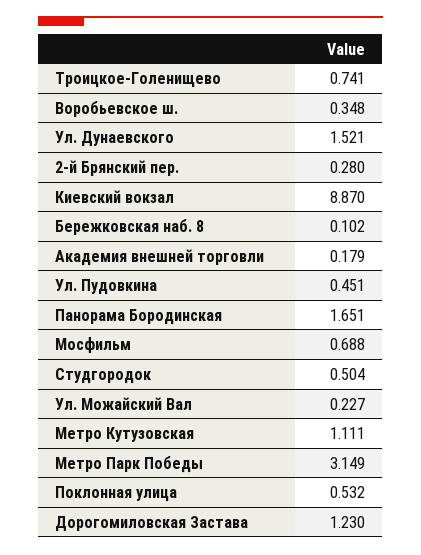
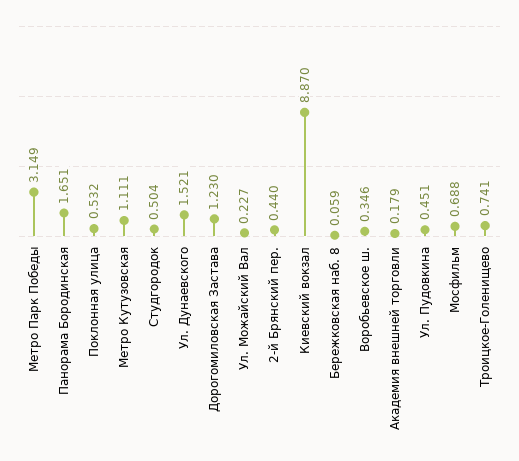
Воробьевское ш.: 0.348 -> 0.346
2-й Брянский пер.: 0.28 -> 0.44
Бережковская наб. 8: 0.102 -> 0.059

